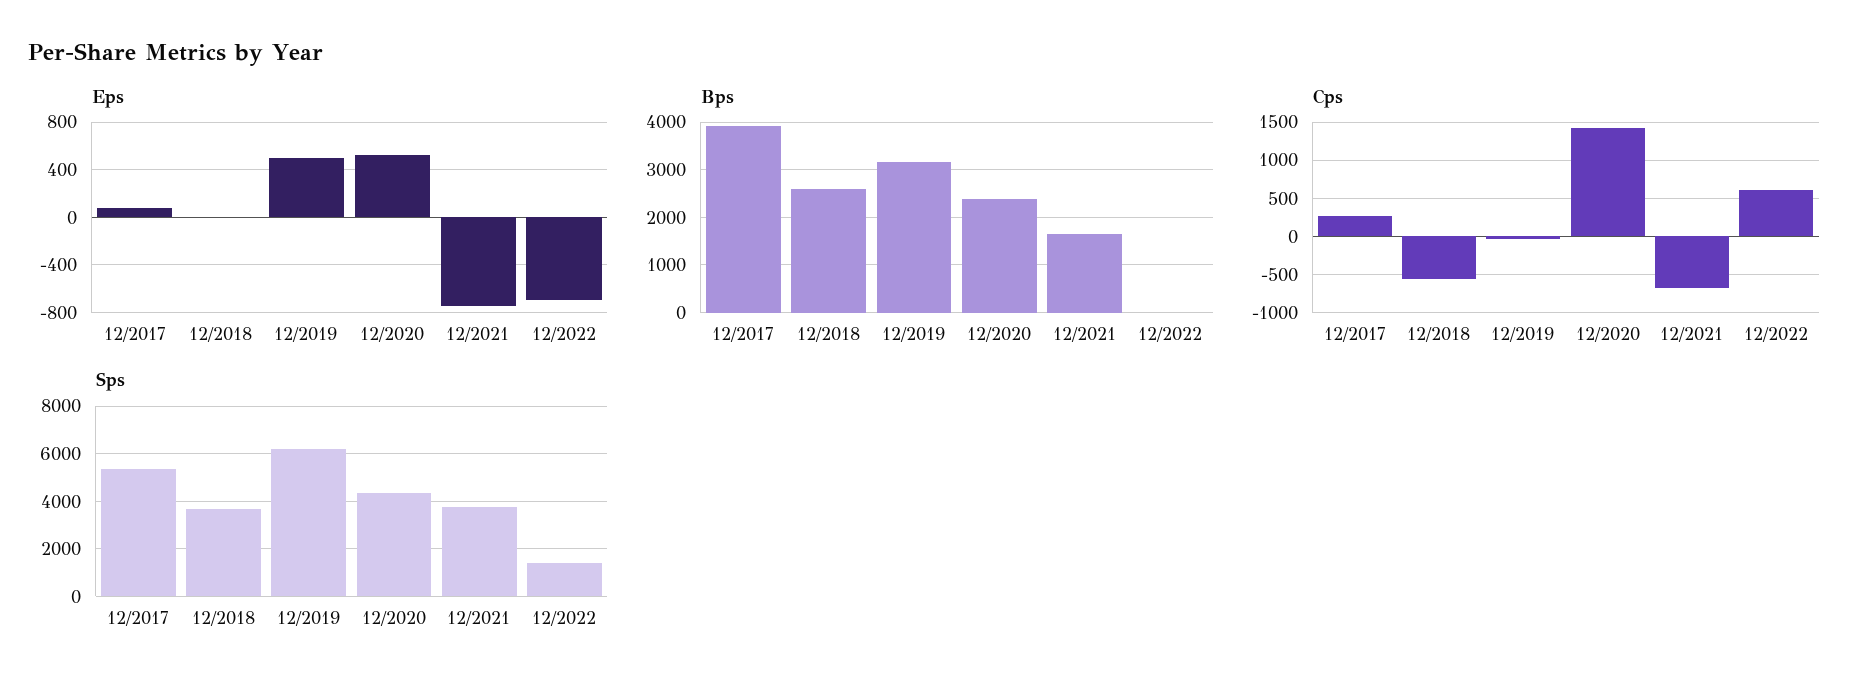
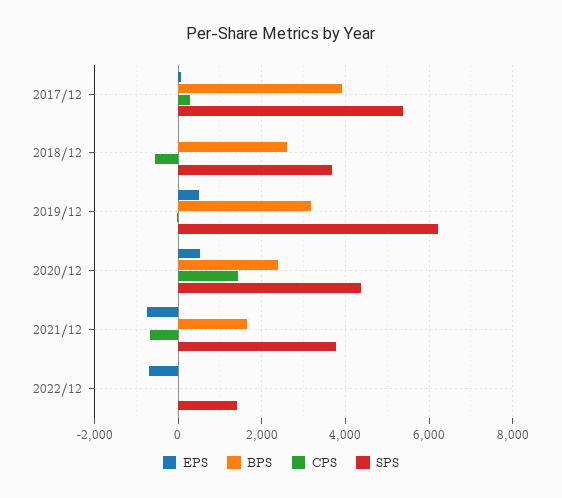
Cps, 12/2022: 600 -> 0

